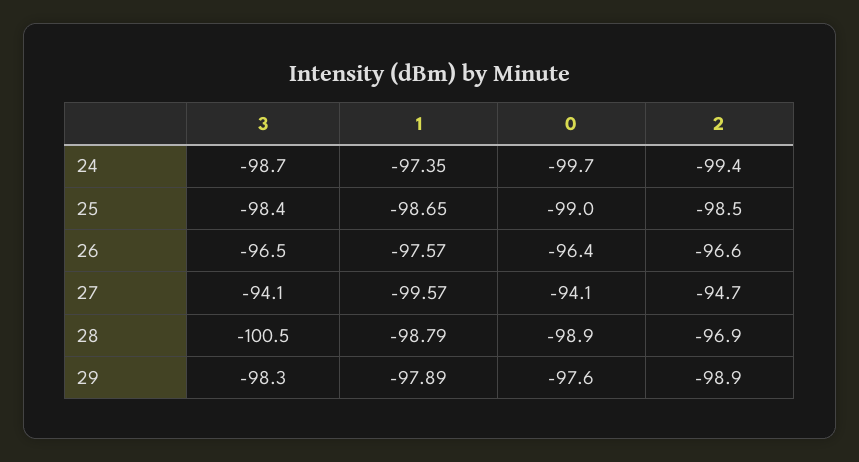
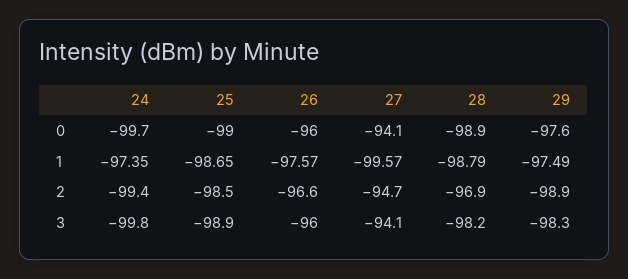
3, 24: -98.7 -> -99.8
3, 25: -98.4 -> -98.9
3, 26: -96.5 -> -96
0, 26: -96.4 -> -96
3, 28: -100.5 -> -98.2
1, 29: -97.89 -> -97.49

